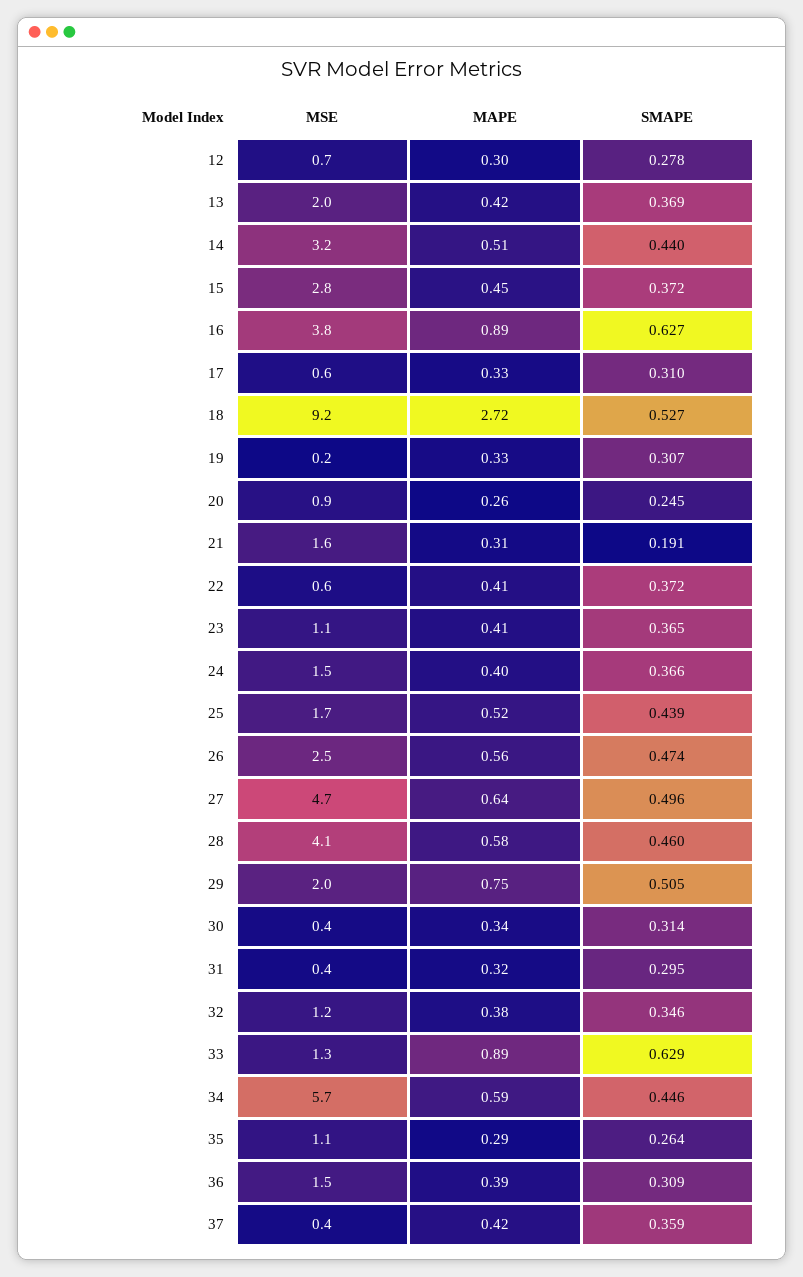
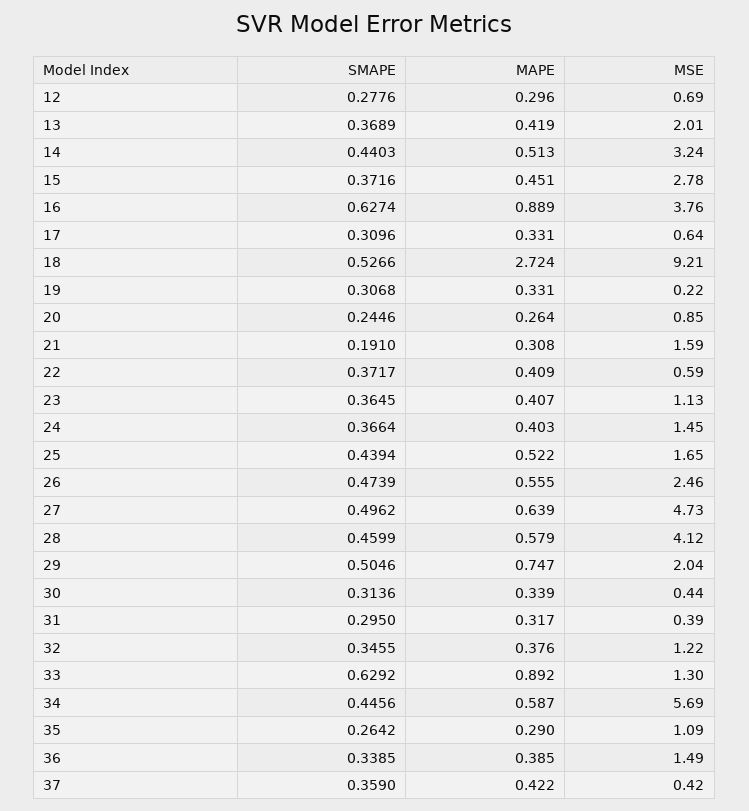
SMAPE, 36: 0.309 -> 0.3385

